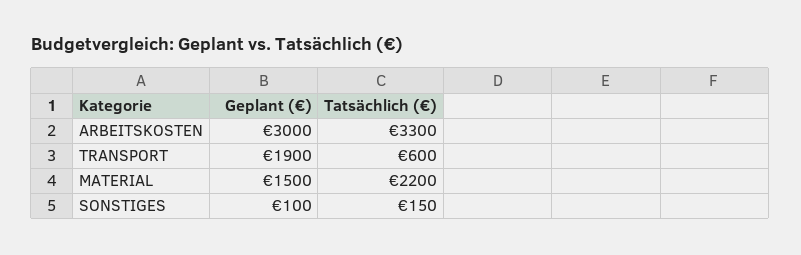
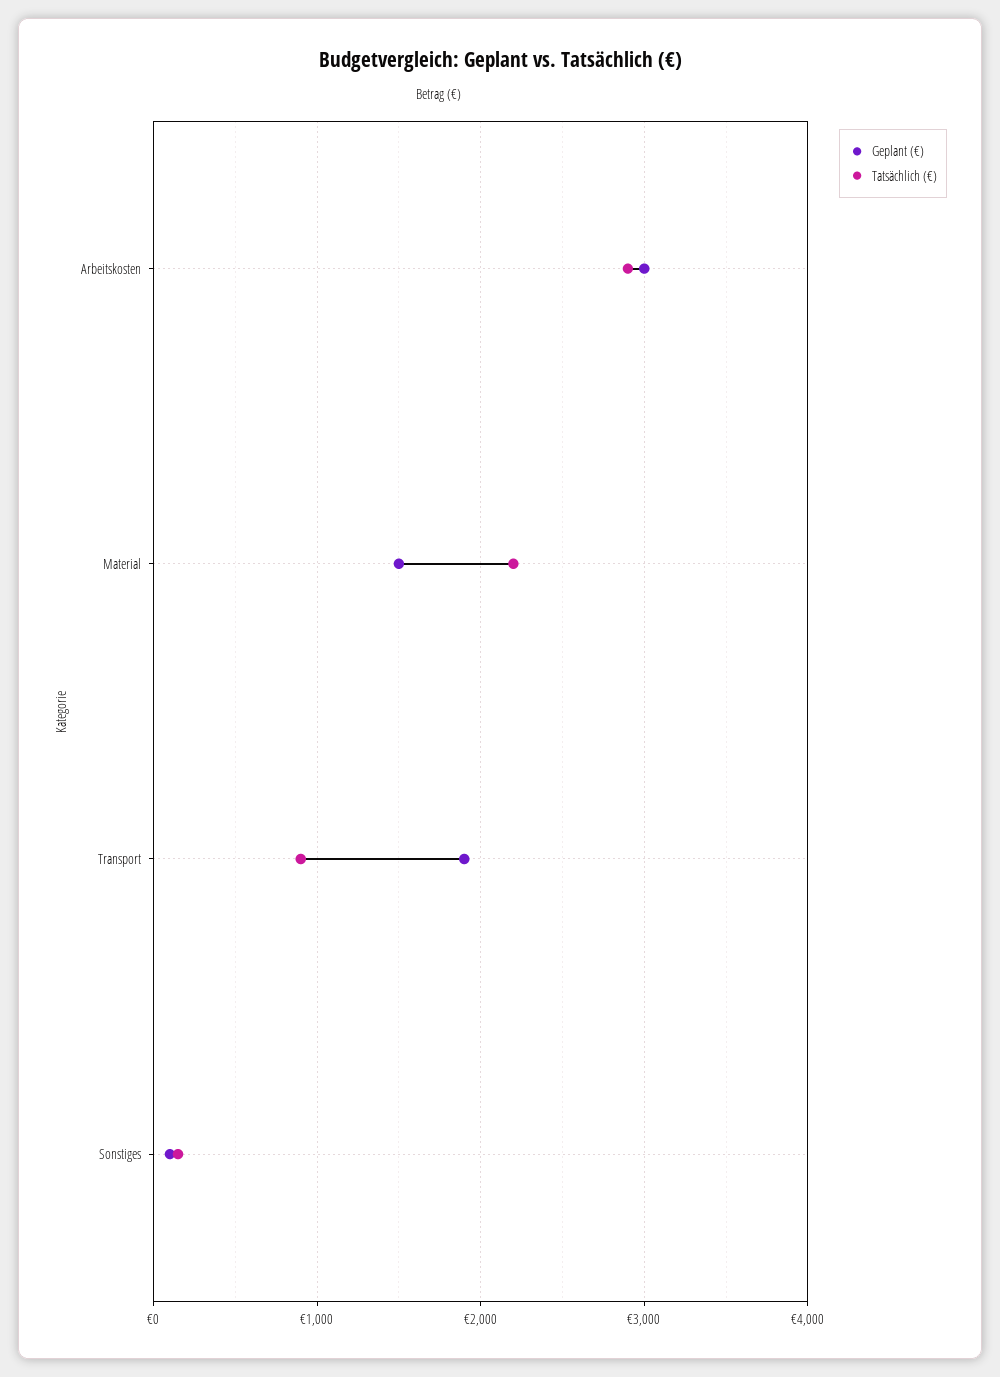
Tatsächlich (€), ARBEITSKOSTEN: 3300 -> 2900
Tatsächlich (€), TRANSPORT: 600 -> 900

